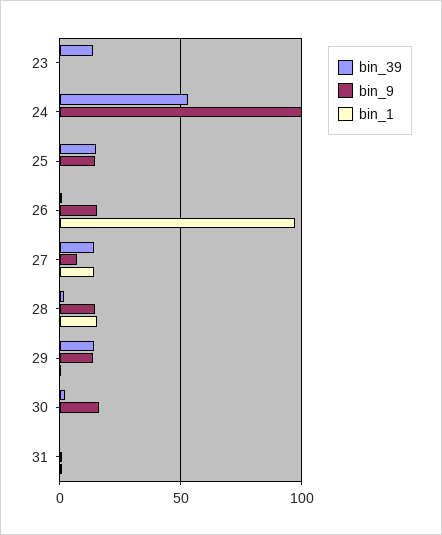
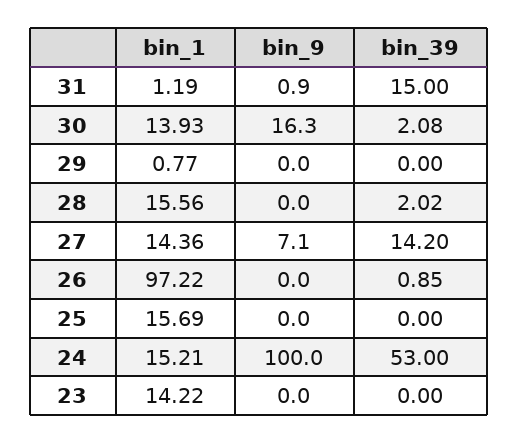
bin_39, 23: 15 -> 0
bin_1, 23: 0 -> 14.22
bin_1, 24: 0 -> 15.21
bin_39, 25: 15 -> 0
bin_9, 25: 15 -> 0
bin_1, 25: 0 -> 15.69
bin_9, 26: 15 -> 0
bin_9, 28: 15 -> 0
bin_39, 29: 15 -> 0
bin_9, 29: 15 -> 0
bin_1, 30: 0 -> 13.93
bin_39, 31: 0 -> 15

